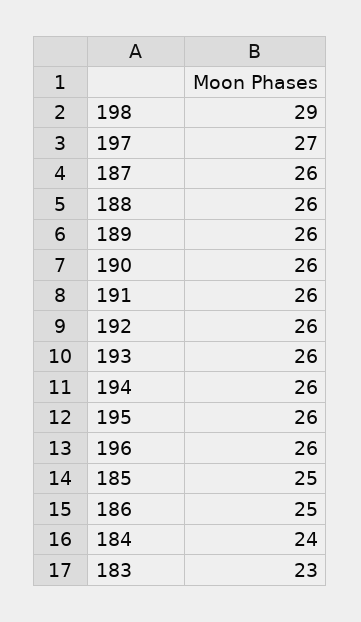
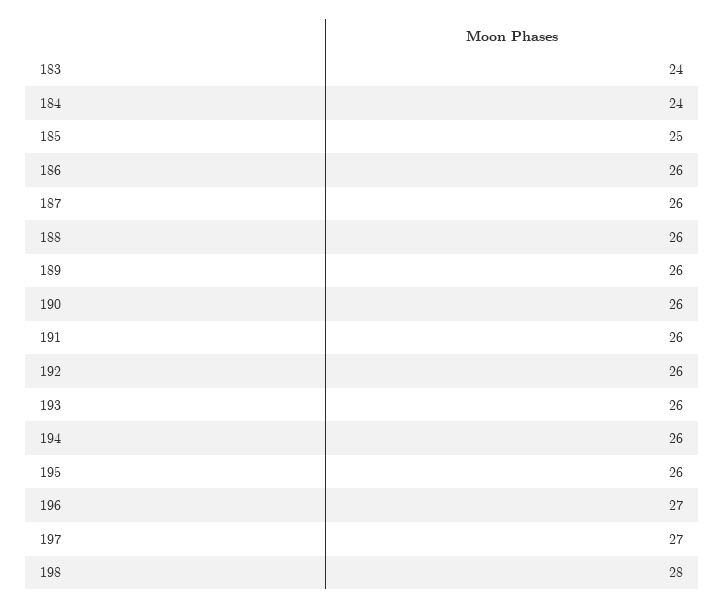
198: 29 -> 28
196: 26 -> 27
186: 25 -> 26
183: 23 -> 24

